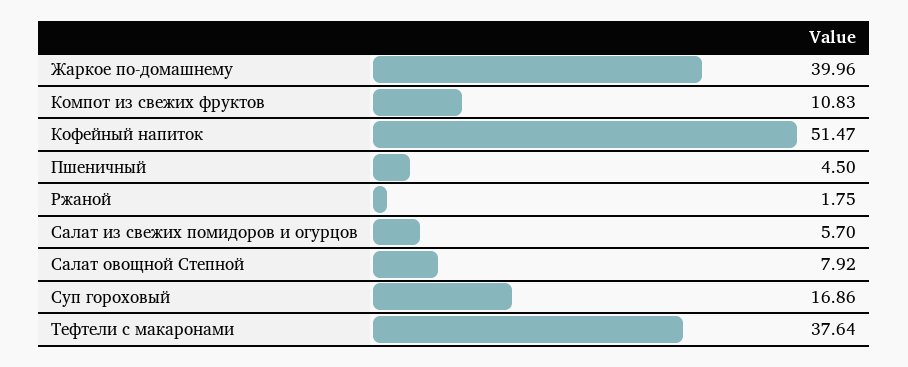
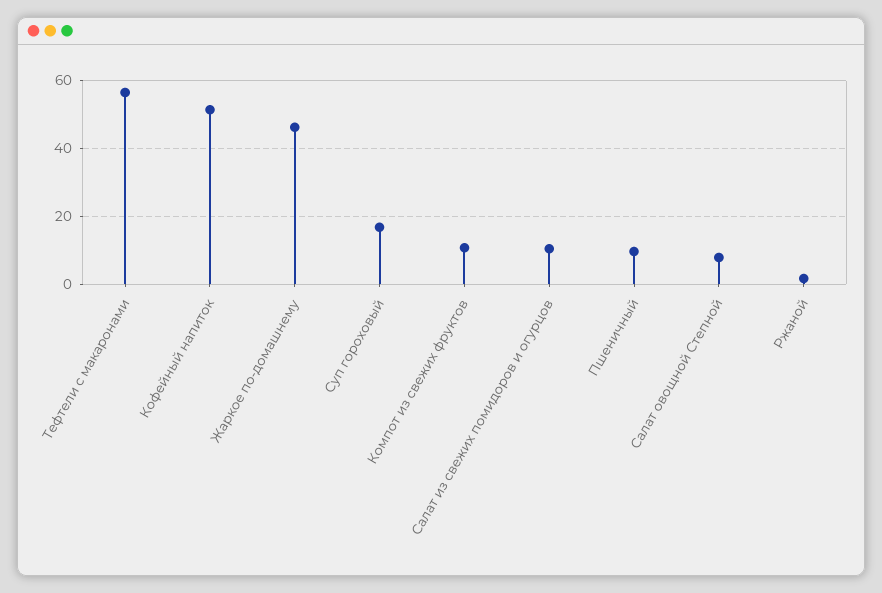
Жаркое по-домашнему: 39.96 -> 46
Пшеничный: 4.5 -> 10
Салат из свежих помидоров и огурцов: 5.7 -> 10
Тефтели с макаронами: 37.64 -> 56

